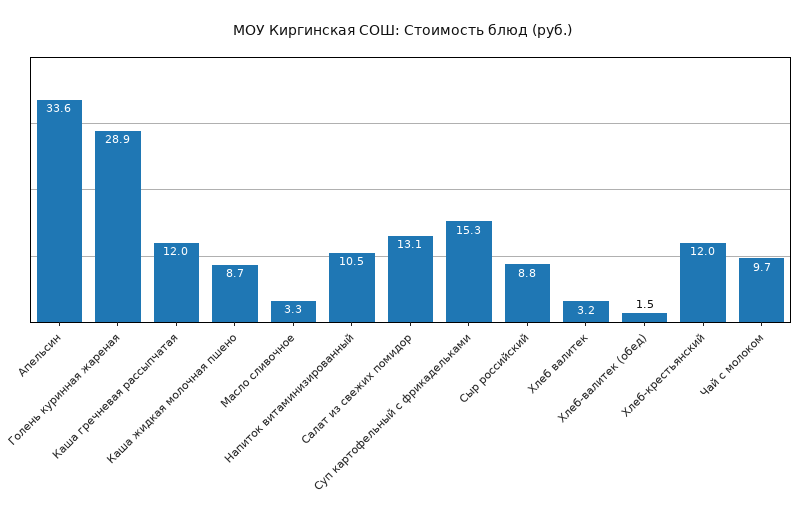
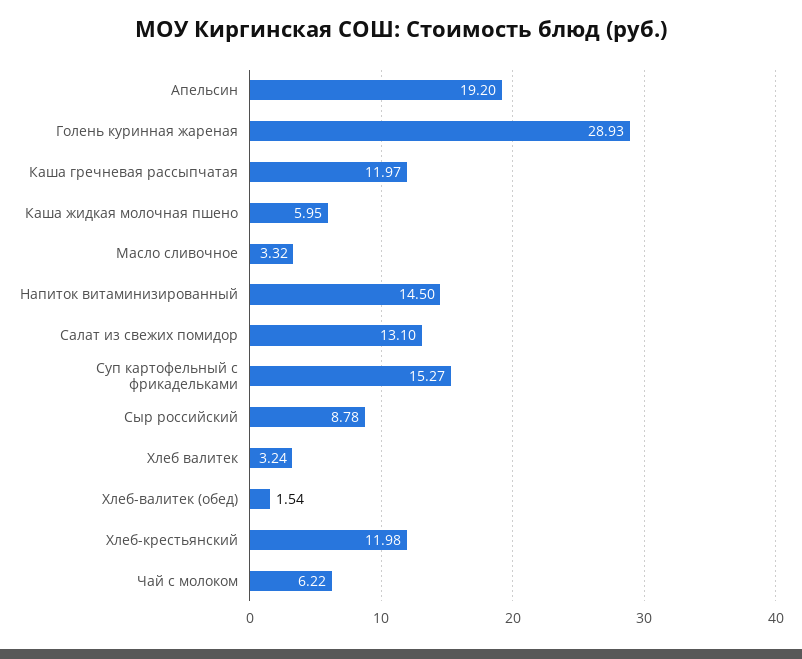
Апельсин: 33.6 -> 19.2
Каша жидкая молочная пшено: 8.7 -> 5.95
Напиток витаминизированный: 10.5 -> 14.5
Чай с молоком: 9.7 -> 6.22

